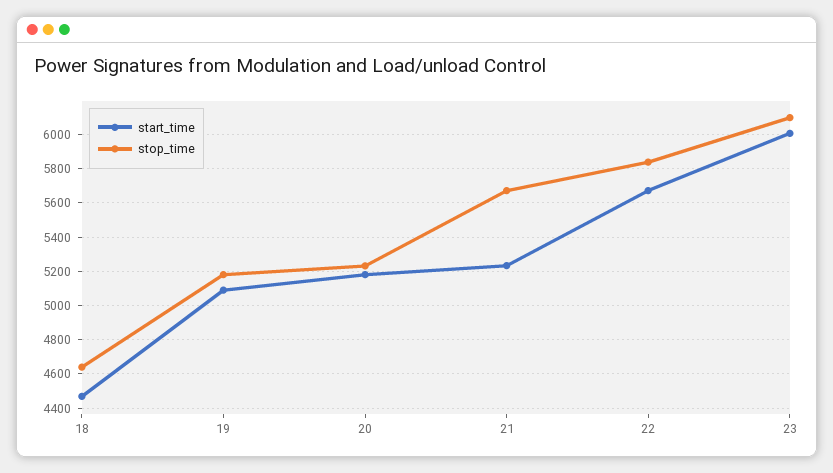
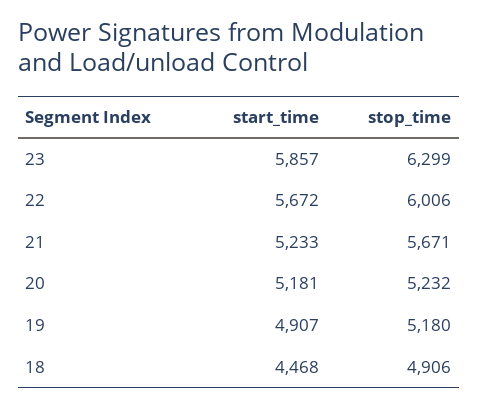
stop_time, 18: 4650 -> 4906
start_time, 19: 5100 -> 4907
stop_time, 22: 5850 -> 6006
start_time, 23: 6000 -> 5857
stop_time, 23: 6100 -> 6299

